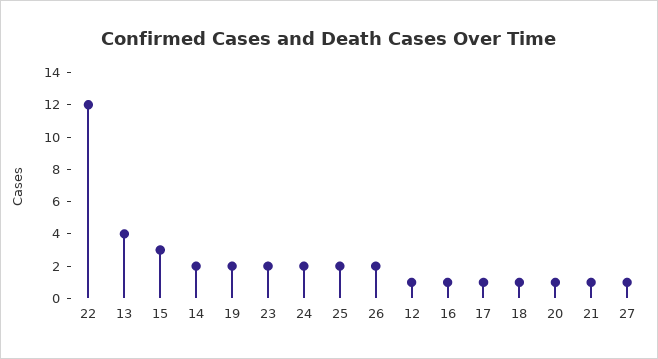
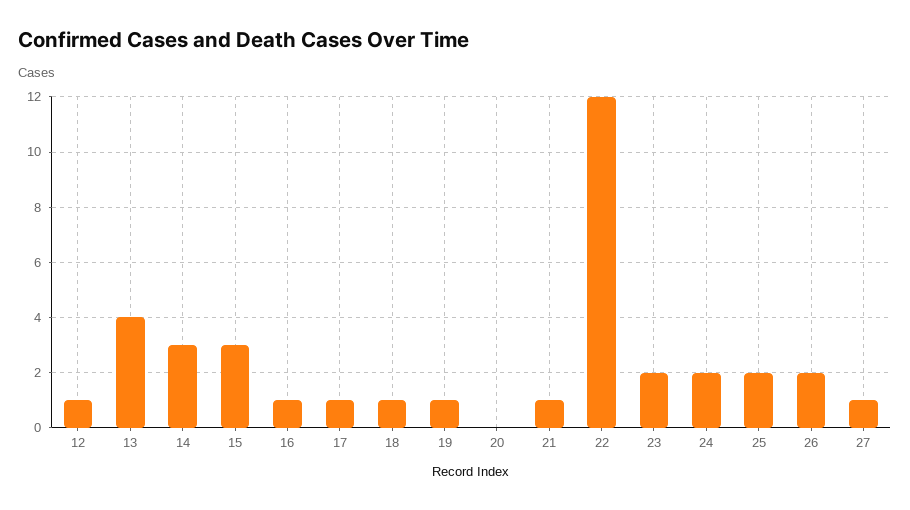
14: 2 -> 3
19: 2 -> 1
20: 1 -> 0

